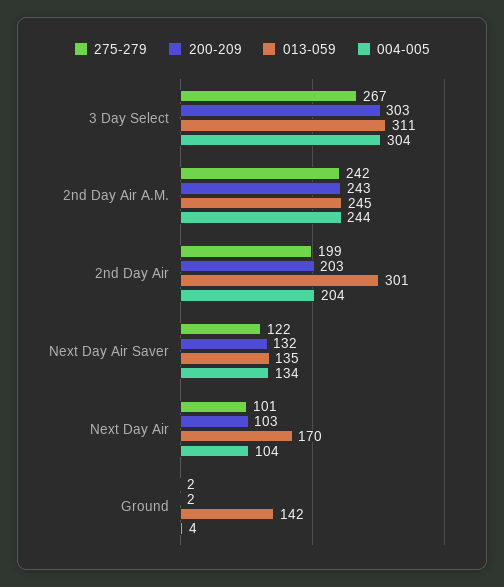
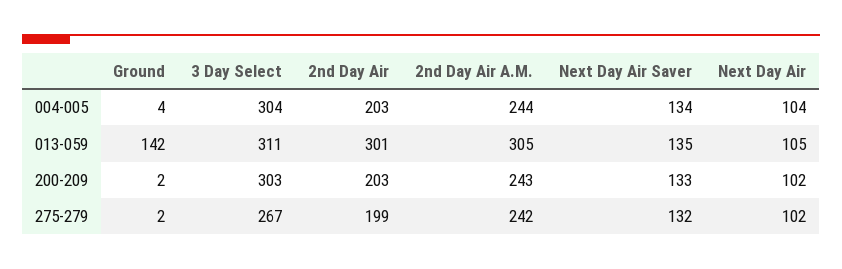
013-059, 2nd Day Air A.M.: 245 -> 305
004-005, 2nd Day Air: 204 -> 203
275-279, Next Day Air Saver: 122 -> 132
200-209, Next Day Air Saver: 132 -> 133
275-279, Next Day Air: 101 -> 102
200-209, Next Day Air: 103 -> 102
013-059, Next Day Air: 170 -> 105

